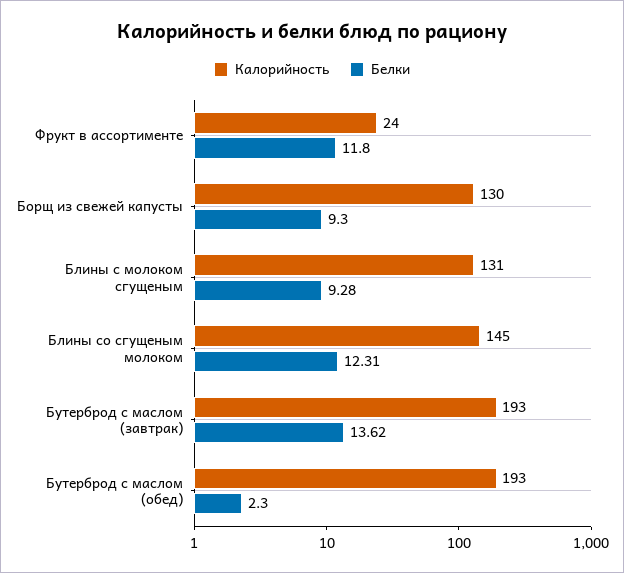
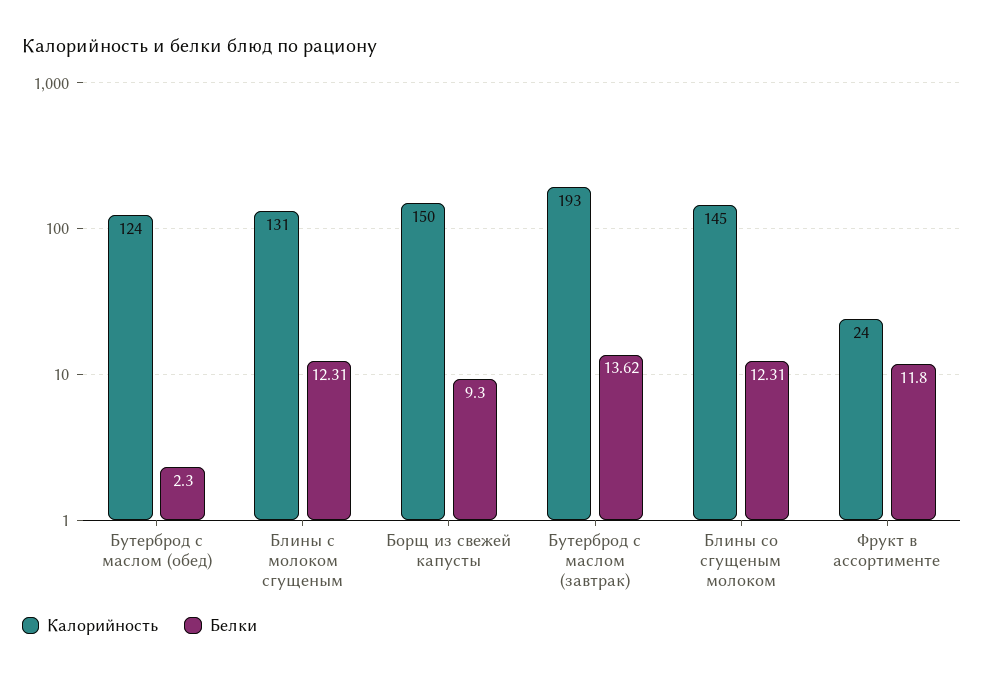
Калорийность, Борщ из свежей капусты: 130 -> 150
Белки, Блины с молоком сгущеным: 9.28 -> 12.31
Калорийность, Бутерброд с маслом (обед): 193 -> 124

